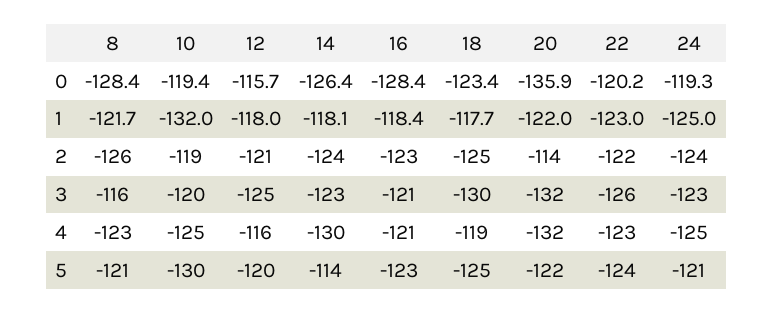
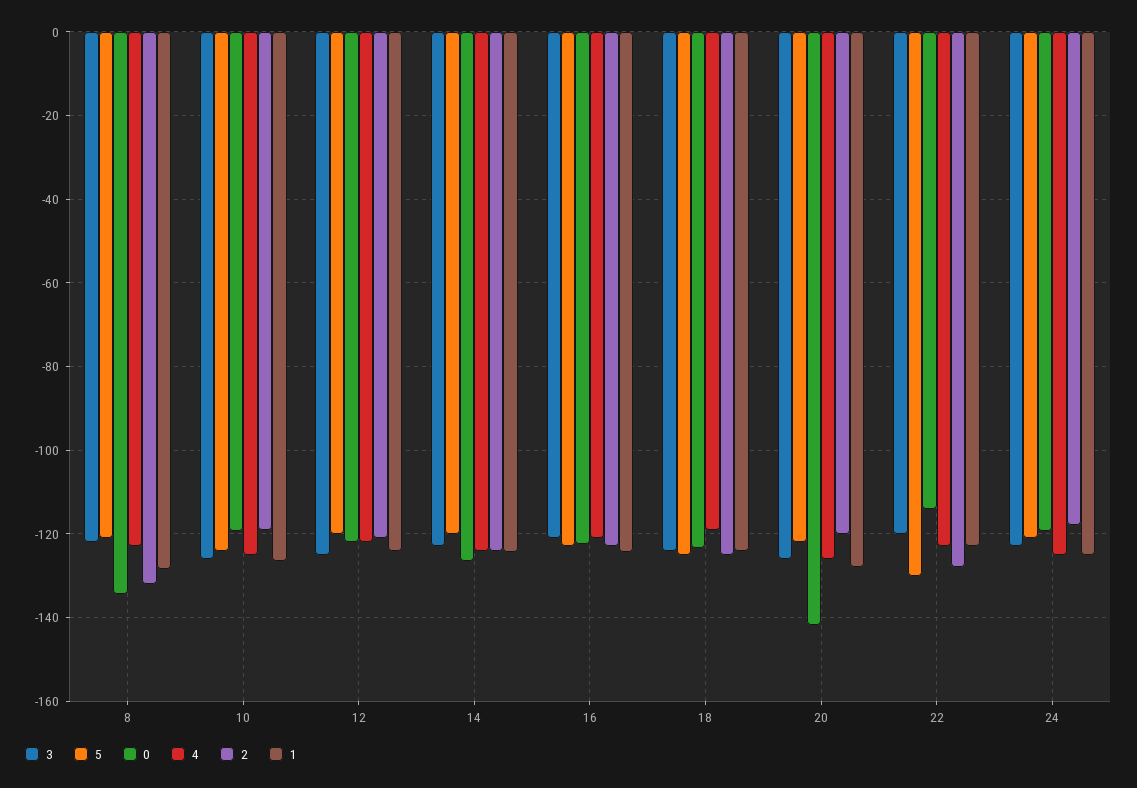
0, 8: -128.4 -> -134
0, 12: -115.7 -> -122
0, 16: -128.4 -> -122
0, 20: -135.9 -> -142
0, 22: -120.2 -> -114
1, 8: -121.7 -> -128
1, 10: -132 -> -126
1, 12: -118 -> -124
1, 14: -118.1 -> -124
1, 16: -118.4 -> -124
1, 18: -117.7 -> -124
1, 20: -122 -> -128
2, 8: -126 -> -132
2, 20: -114 -> -120
2, 22: -122 -> -128
2, 24: -124 -> -118
3, 8: -116 -> -122
3, 10: -120 -> -126
3, 18: -130 -> -124
3, 20: -132 -> -126
3, 22: -126 -> -120
4, 12: -116 -> -122
4, 14: -130 -> -124
4, 20: -132 -> -126
5, 10: -130 -> -124
5, 14: -114 -> -120
5, 22: -124 -> -130

